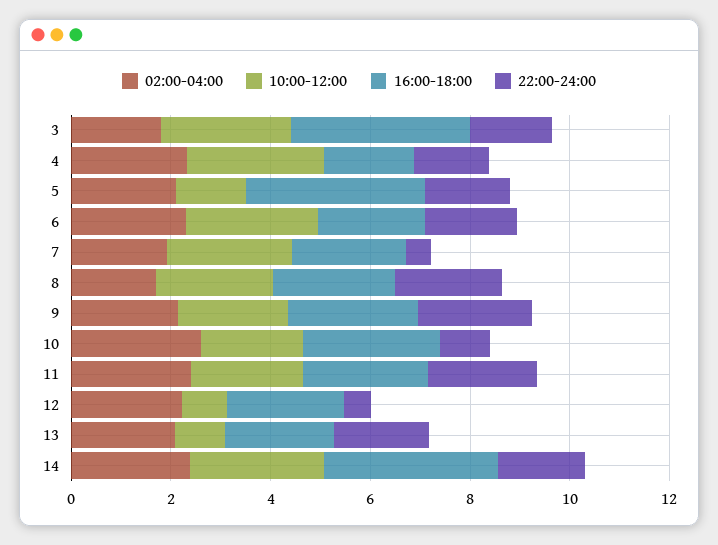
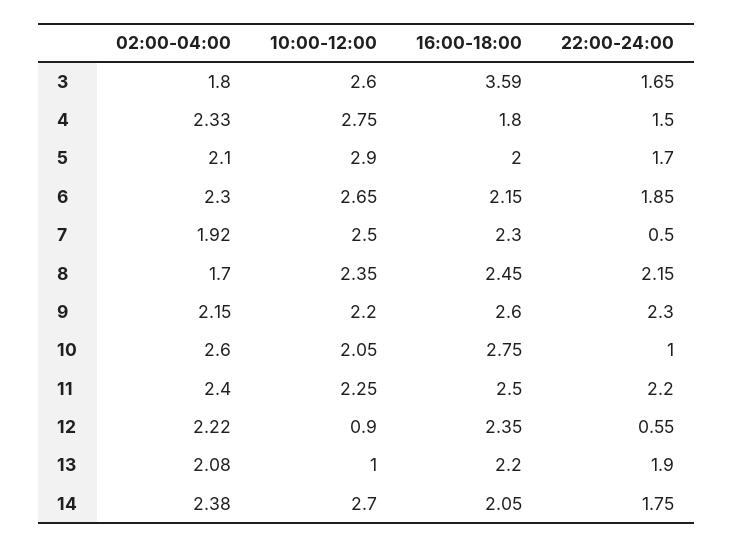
10:00-12:00, 5: 1.5 -> 2.9
16:00-18:00, 5: 3.5 -> 2
16:00-18:00, 14: 3.5 -> 2.05

